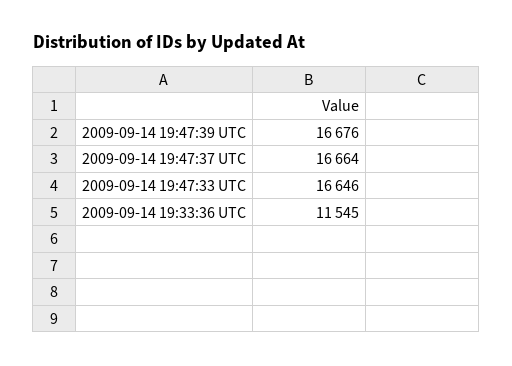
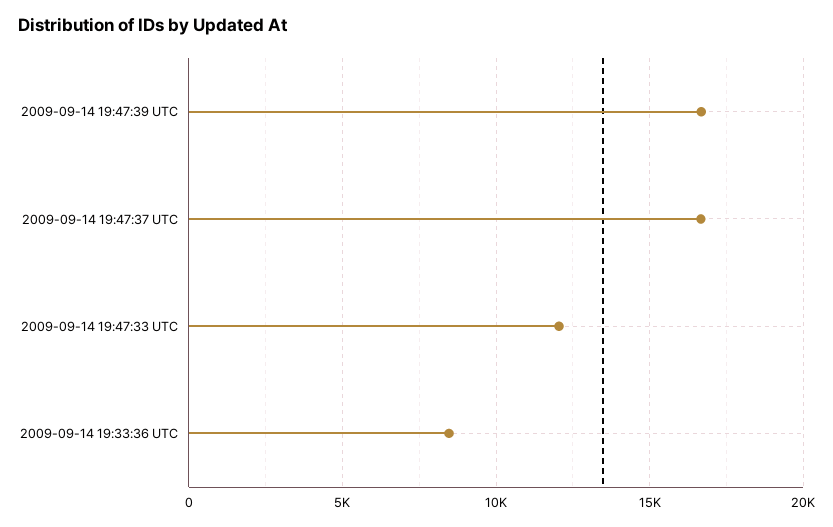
2009-09-14 19:47:33 UTC: 16646 -> 12000
2009-09-14 19:33:36 UTC: 11545 -> 8500

